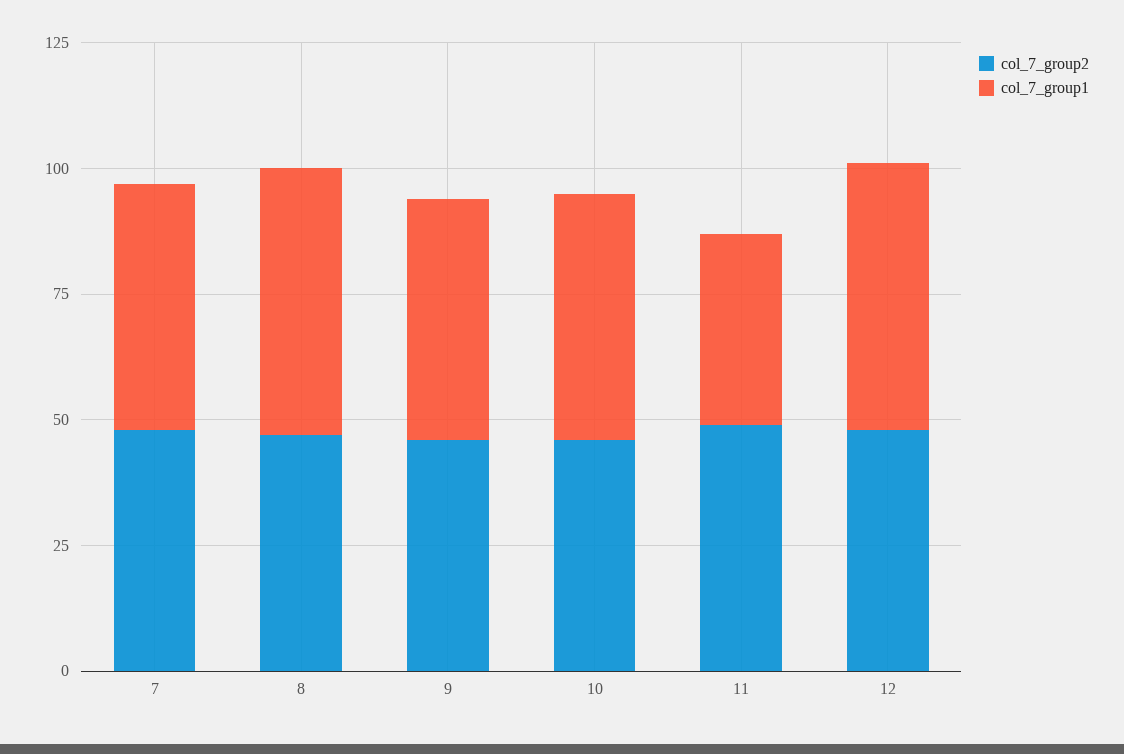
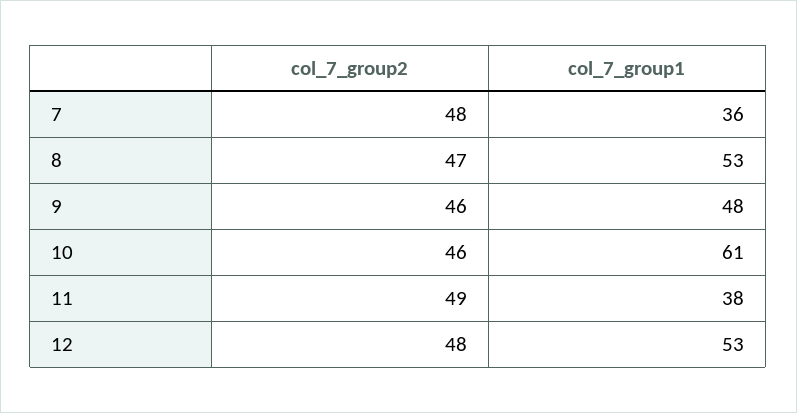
col_7_group1, 7: 50 -> 36
col_7_group1, 10: 50 -> 61

